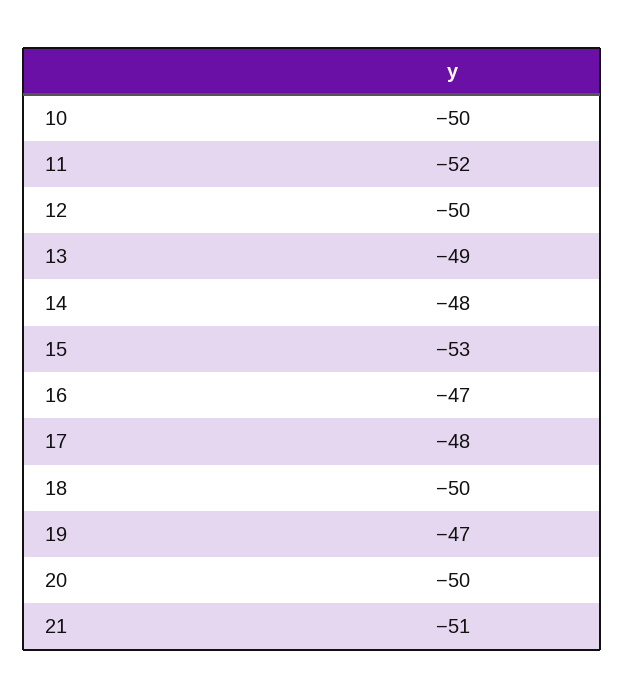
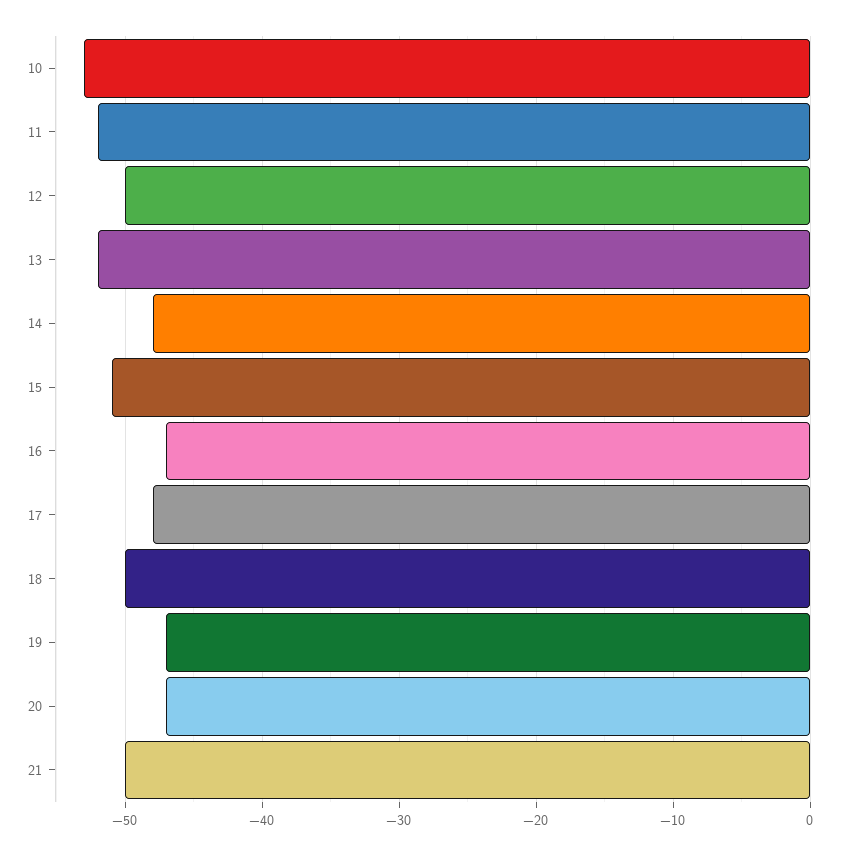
10: -50 -> -53
13: -49 -> -52
15: -53 -> -51
20: -50 -> -47
21: -51 -> -50

